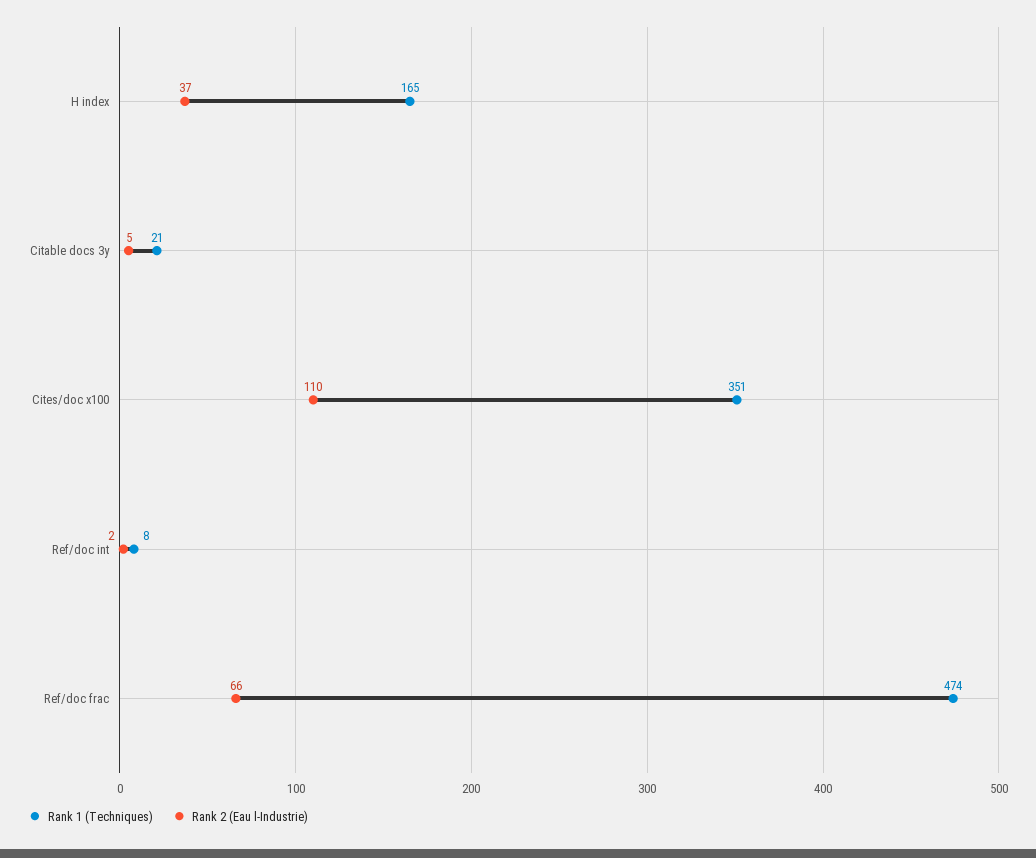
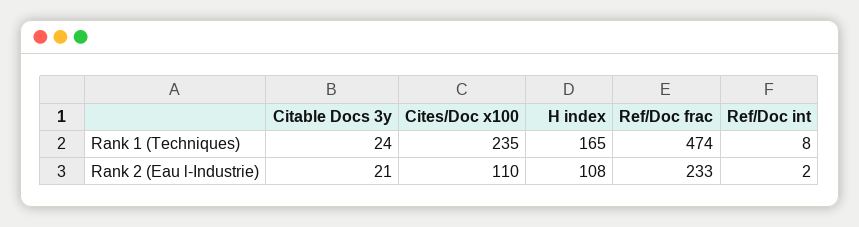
Rank 2 (Eau l-Industrie), H index: 37 -> 108
Rank 1 (Techniques), Citable docs 3y: 21 -> 24
Rank 2 (Eau l-Industrie), Citable docs 3y: 5 -> 21
Rank 1 (Techniques), Cites/doc x100: 351 -> 235
Rank 2 (Eau l-Industrie), Ref/doc frac: 66 -> 233

